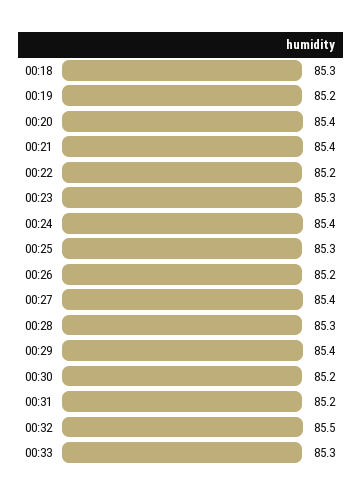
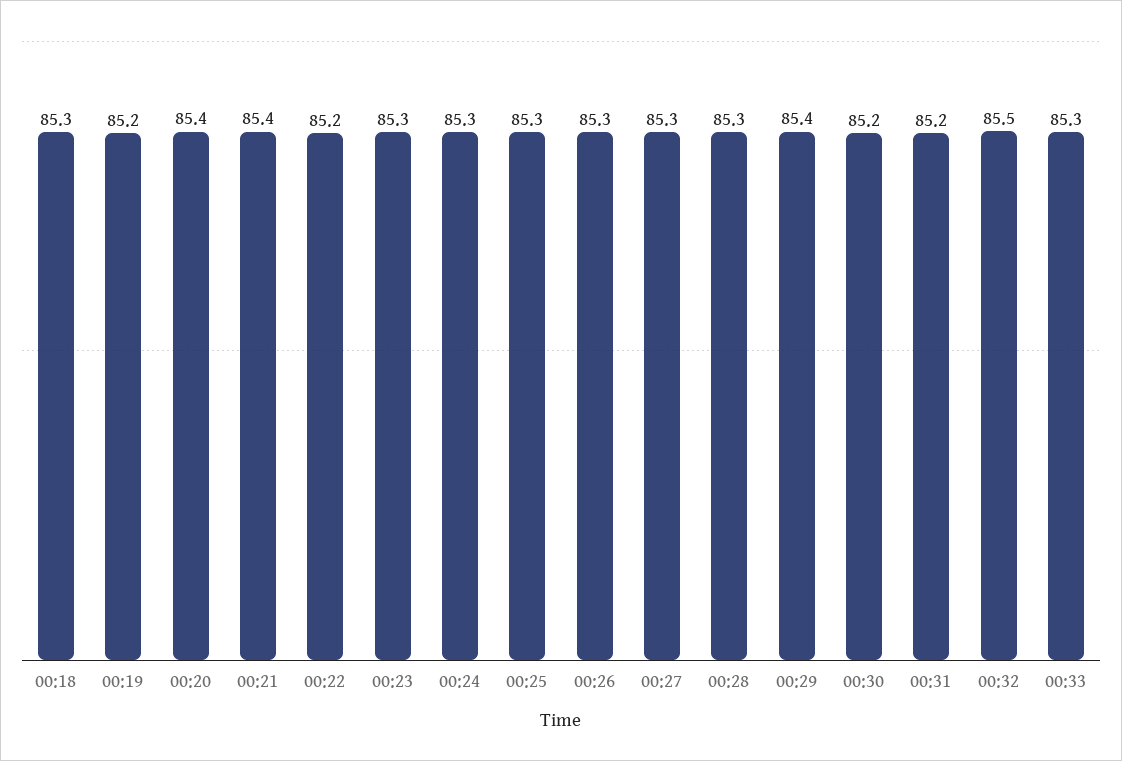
00:24: 85.4 -> 85.3
00:26: 85.2 -> 85.3
00:27: 85.4 -> 85.3

